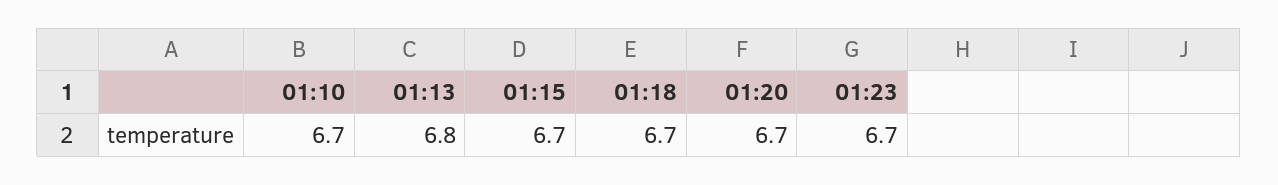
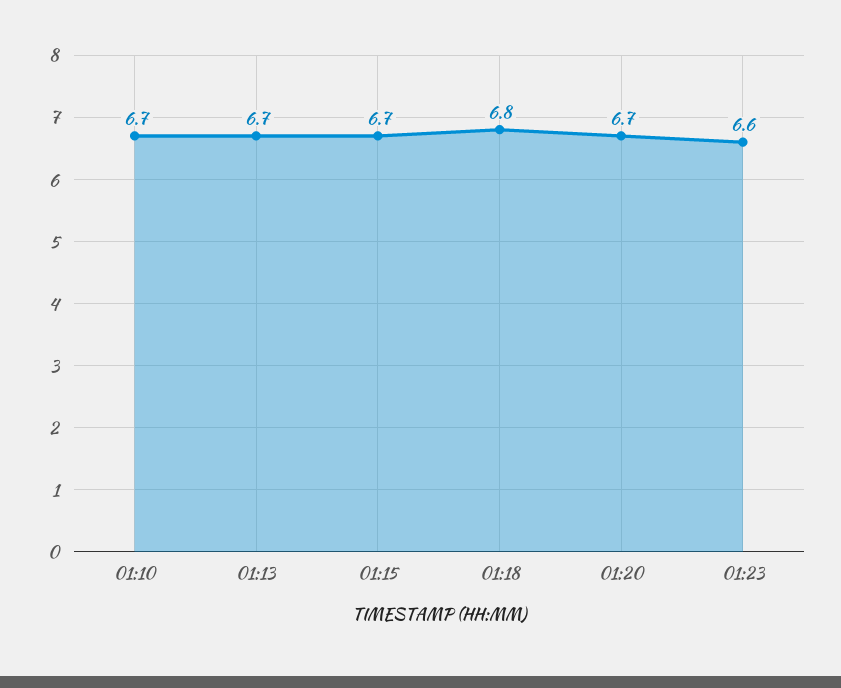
01:13: 6.8 -> 6.7
01:18: 6.7 -> 6.8
01:23: 6.7 -> 6.6

